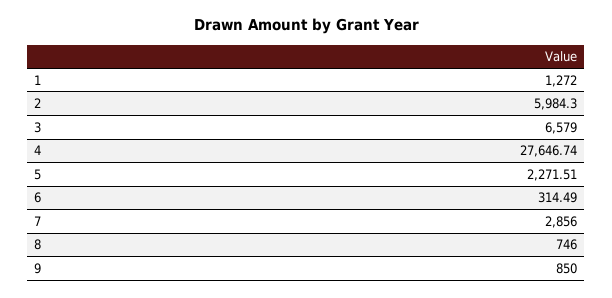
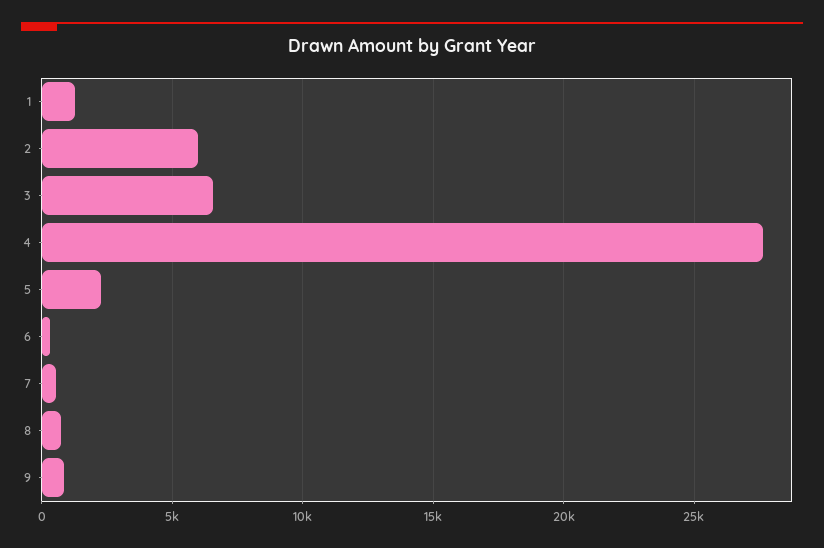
7: 2856 -> 500

